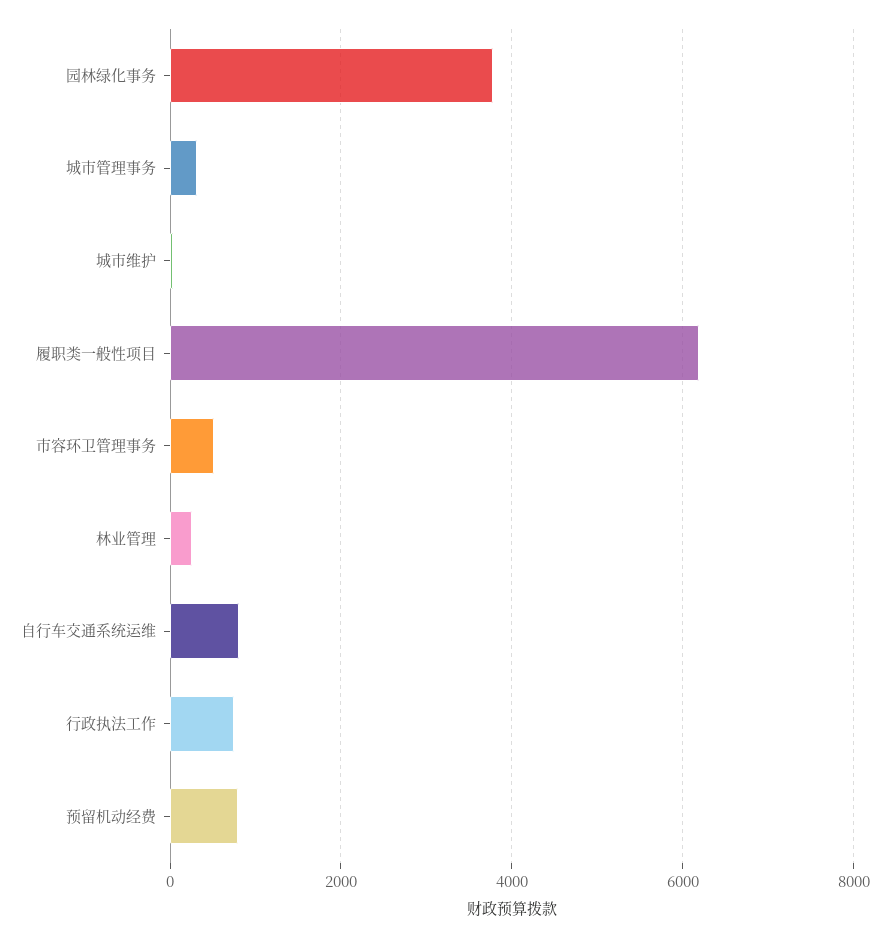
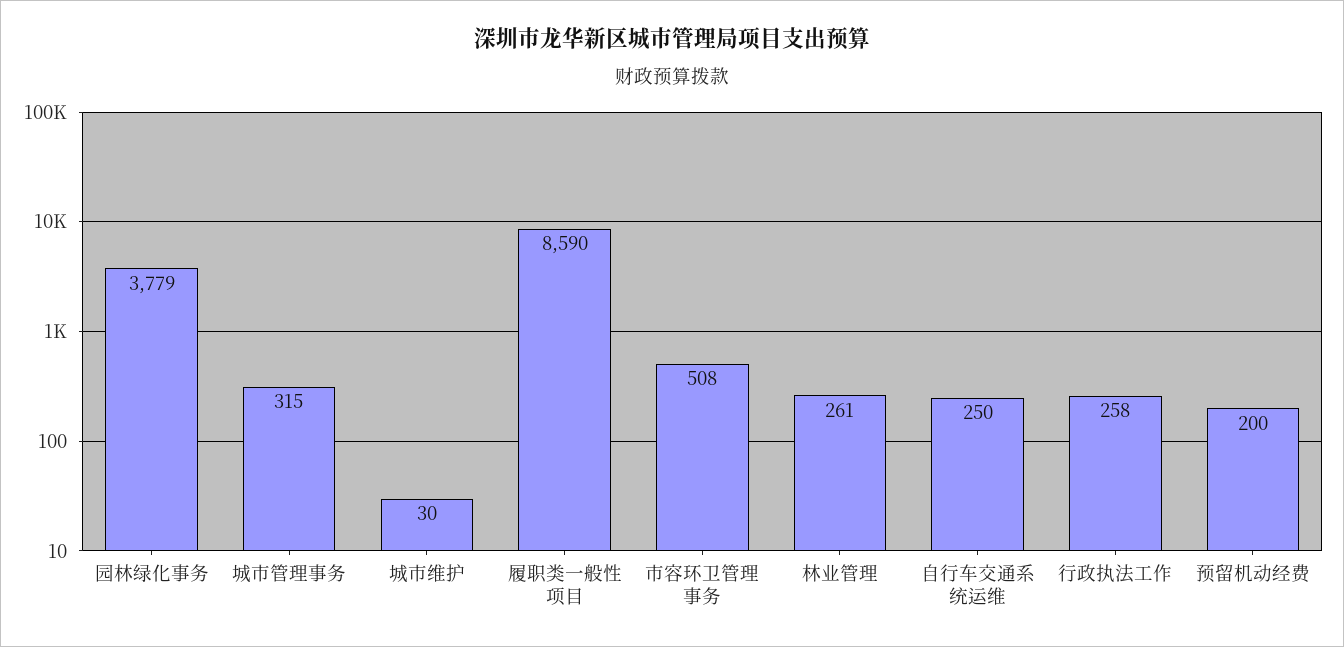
履职类一般性项目: 6200 -> 8590
自行车交通系统运维: 800 -> 250
行政执法工作: 800 -> 258
预留机动经费: 800 -> 200

